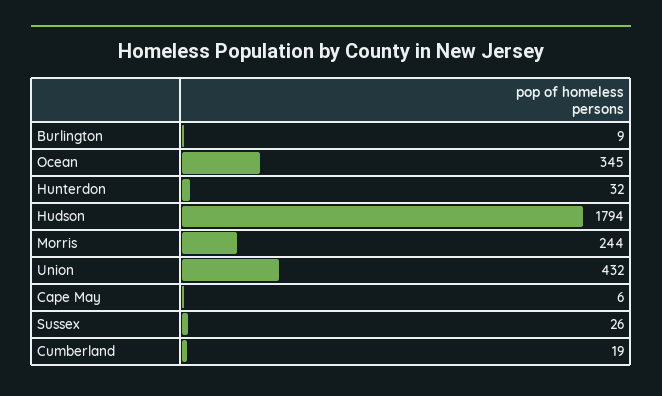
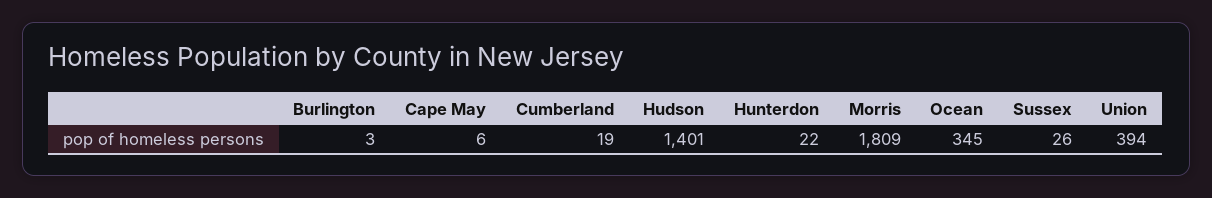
Burlington: 9 -> 3
Hunterdon: 32 -> 22
Hudson: 1794 -> 1401
Morris: 244 -> 1809
Union: 432 -> 394

